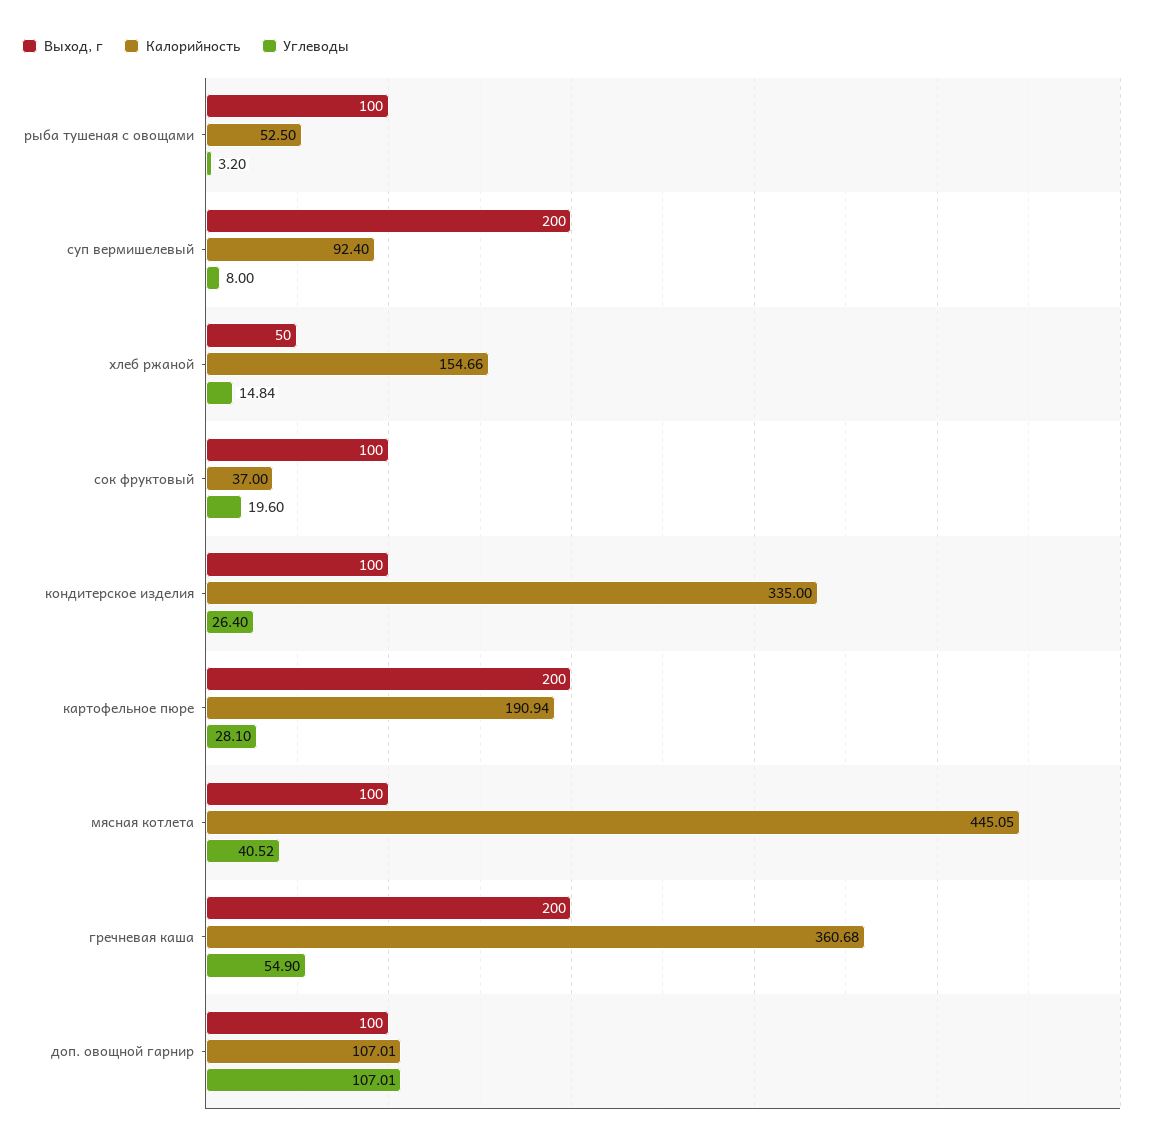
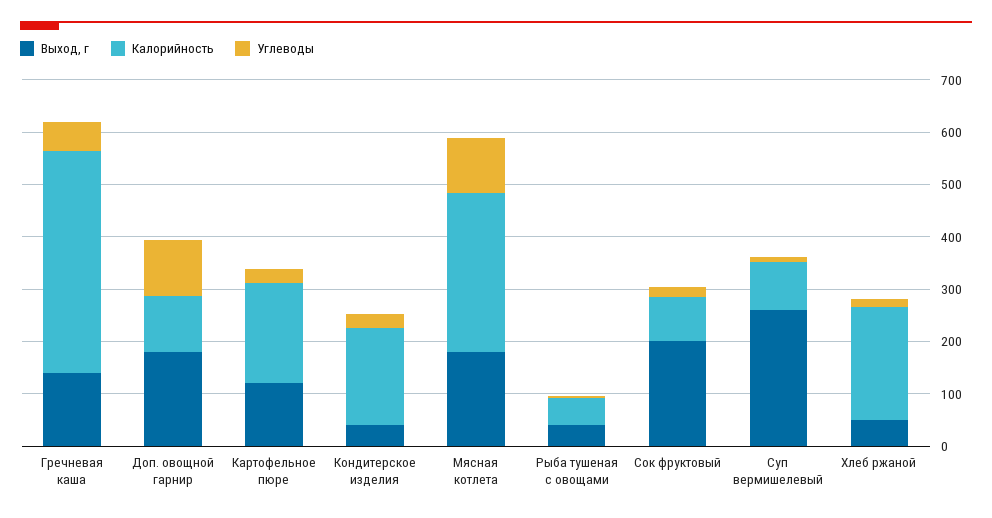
Выход, г, рыба тушеная с овощами: 100 -> 40
Выход, г, суп вермишелевый: 200 -> 260
Калорийность, хлеб ржаной: 154.66 -> 220
Выход, г, сок фруктовый: 100 -> 200
Калорийность, сок фруктовый: 37 -> 80
Выход, г, кондитерское изделия: 100 -> 40
Калорийность, кондитерское изделия: 335 -> 180
Выход, г, картофельное пюре: 200 -> 120
Выход, г, мясная котлета: 100 -> 180
Калорийность, мясная котлета: 445.05 -> 300
Углеводы, мясная котлета: 40.52 -> 100
Выход, г, гречневая каша: 200 -> 140
Калорийность, гречневая каша: 360.68 -> 420
Выход, г, доп. овощной гарнир: 100 -> 180

